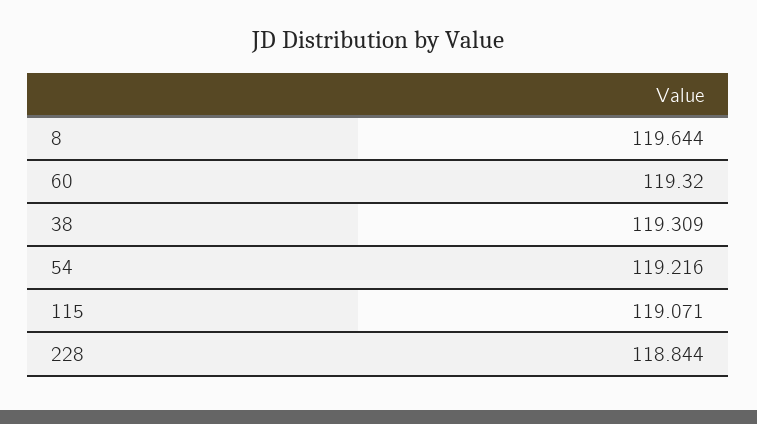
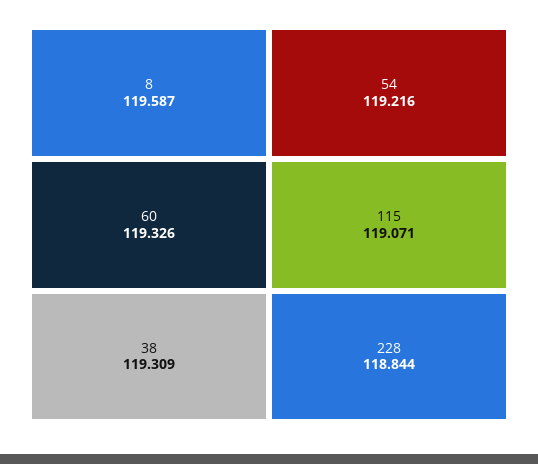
8: 119.644 -> 119.587
60: 119.32 -> 119.326

